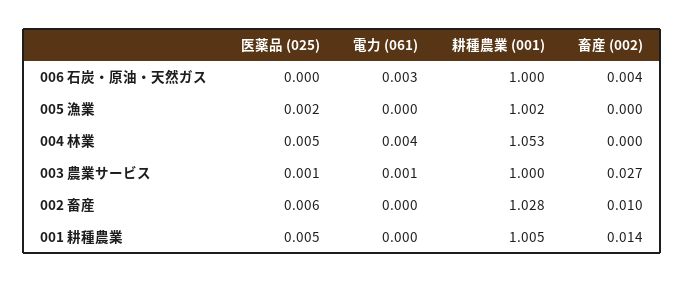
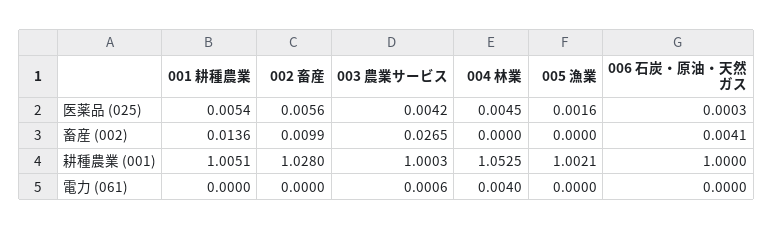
電力 (061), 006 石炭・原油・天然ガス: 0.003 -> 0
医薬品 (025), 003 農業サービス: 0.001 -> 0.0042

